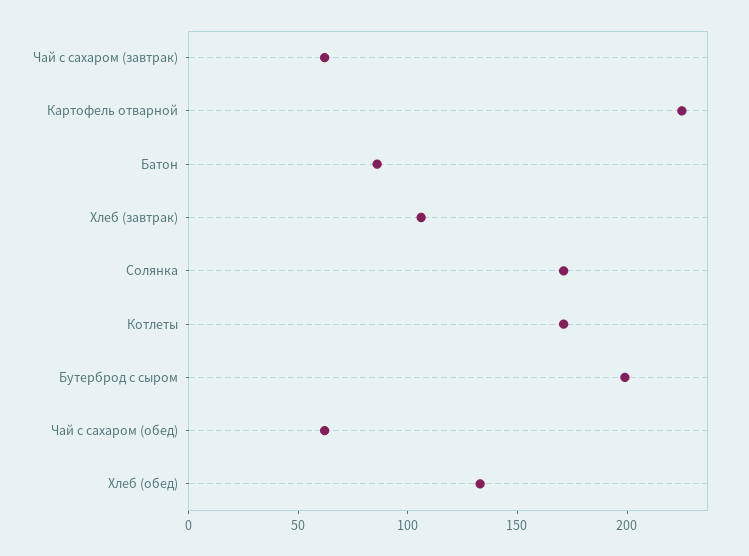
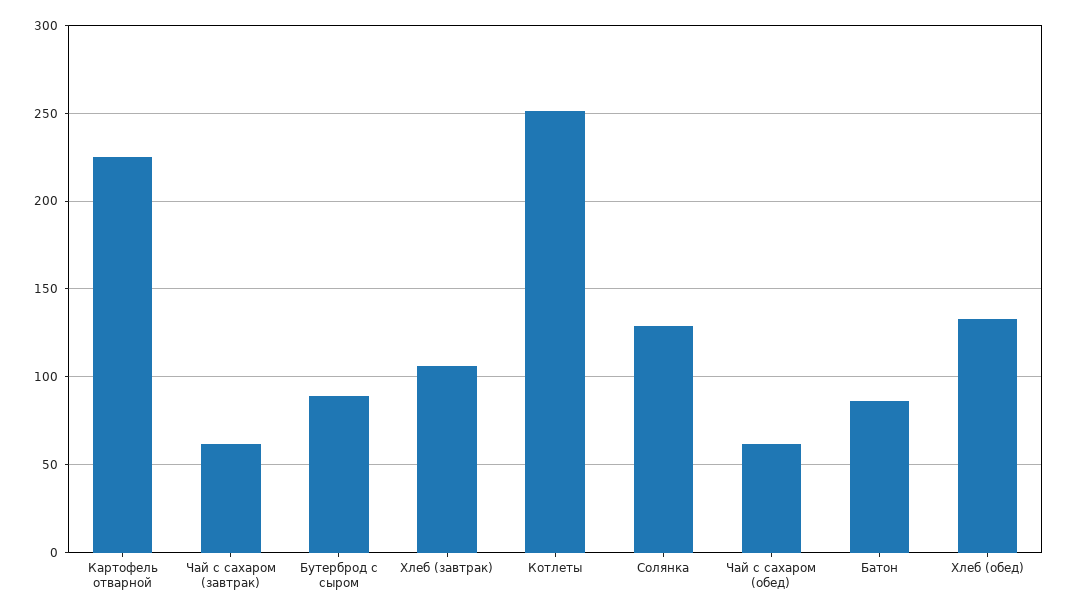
Солянка: 170 -> 130
Котлеты: 170 -> 250
Бутерброд с сыром: 200 -> 90

